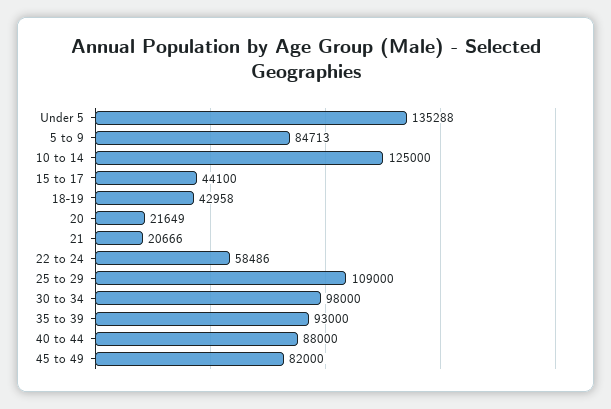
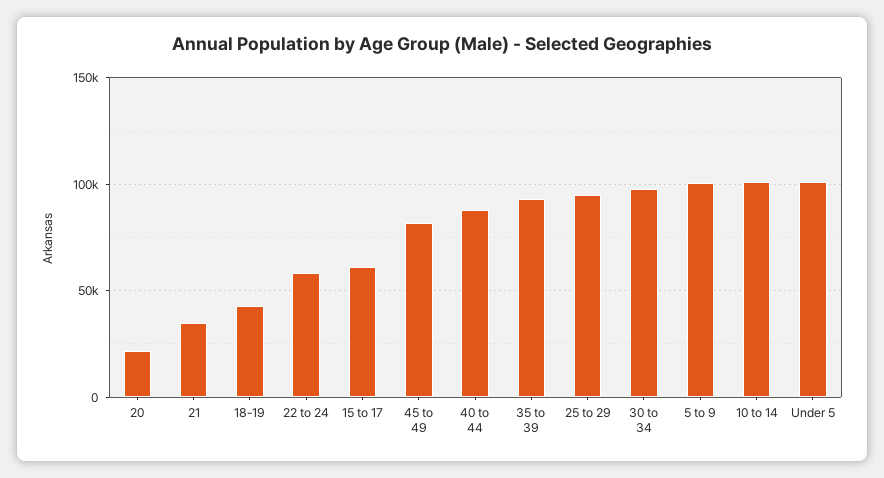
Under 5: 135288 -> 100000
5 to 9: 84713 -> 100000
10 to 14: 125000 -> 100000
15 to 17: 44100 -> 60000
21: 20666 -> 35000
25 to 29: 109000 -> 95000

